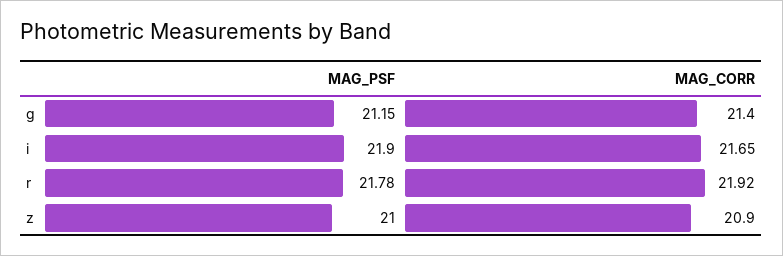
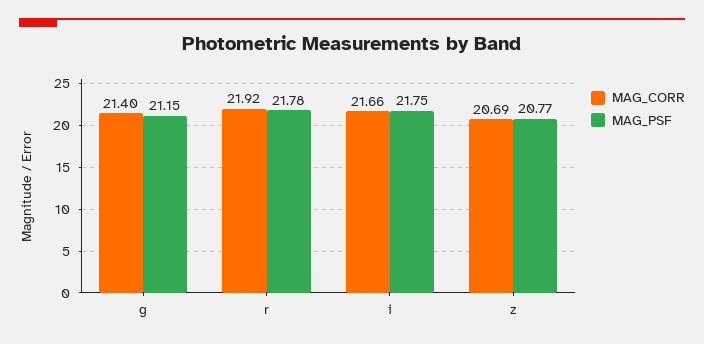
MAG_PSF, i: 21.9 -> 21.75
MAG_CORR, i: 21.65 -> 21.66
MAG_PSF, z: 21 -> 20.77
MAG_CORR, z: 20.9 -> 20.69

